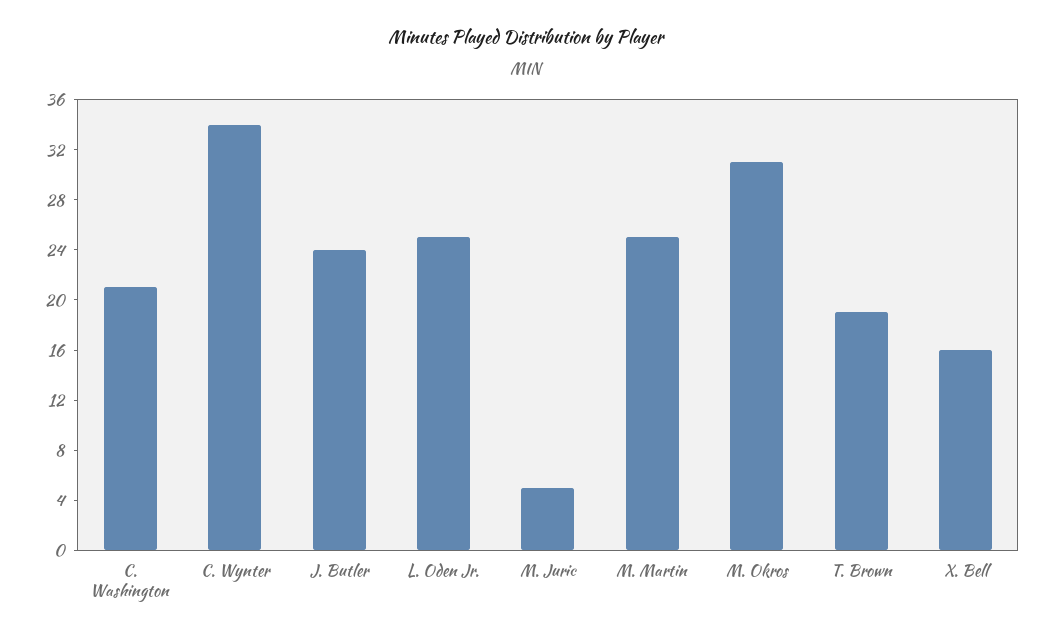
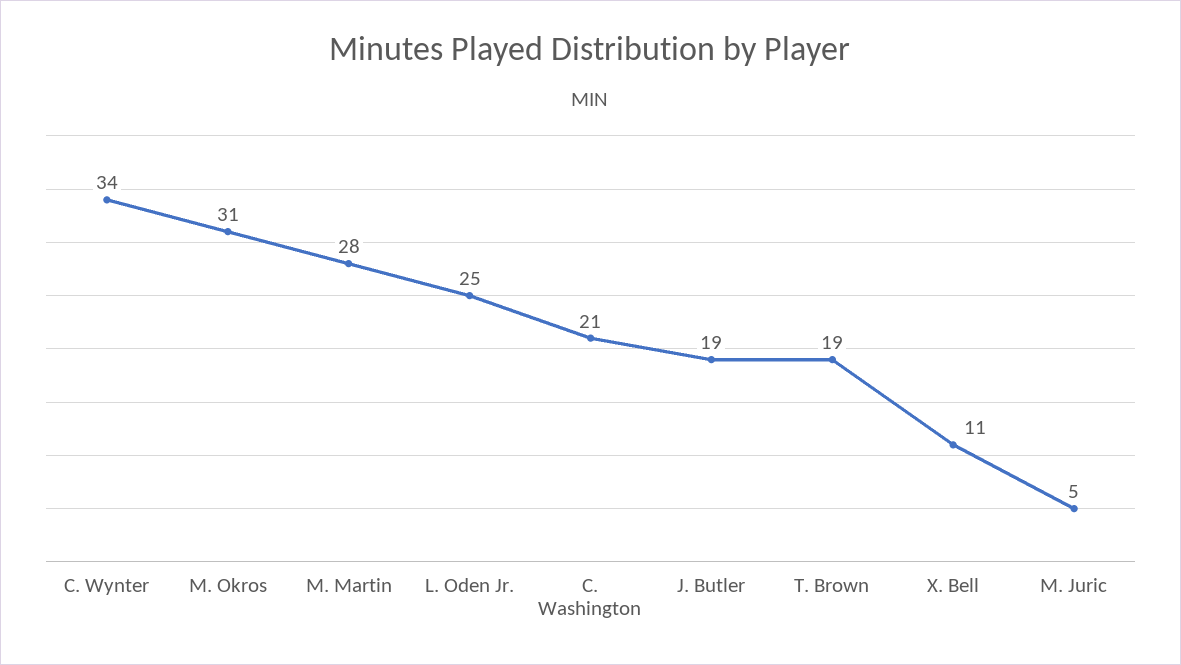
J. Butler: 24 -> 19
M. Martin: 25 -> 28
X. Bell: 16 -> 11

